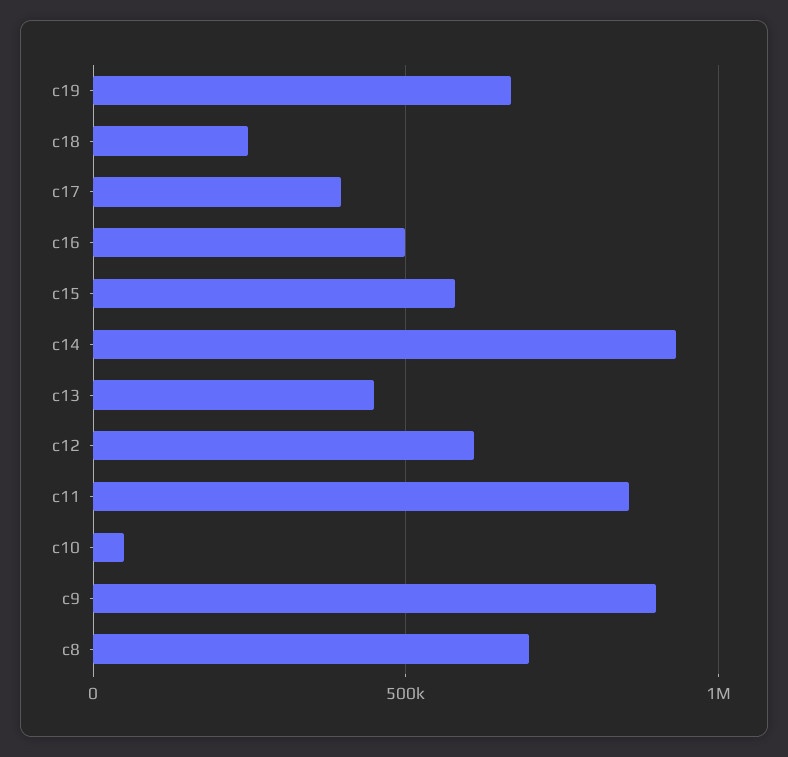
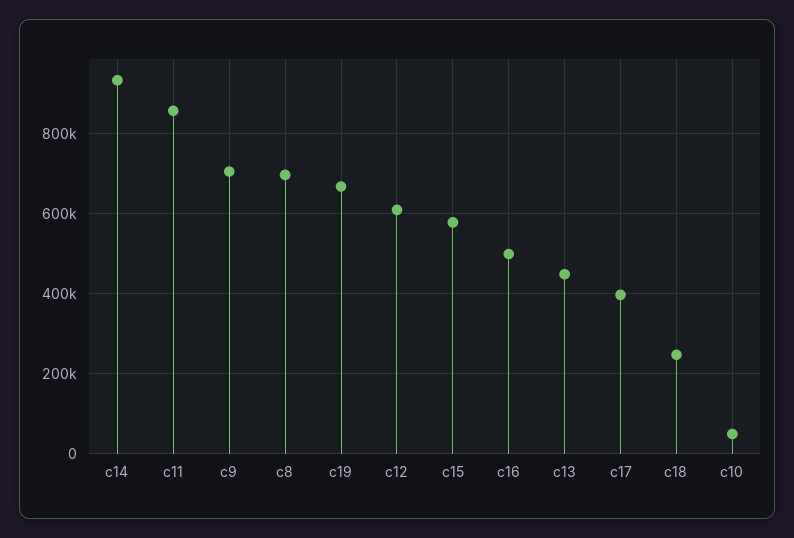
c9: 900000 -> 700000

